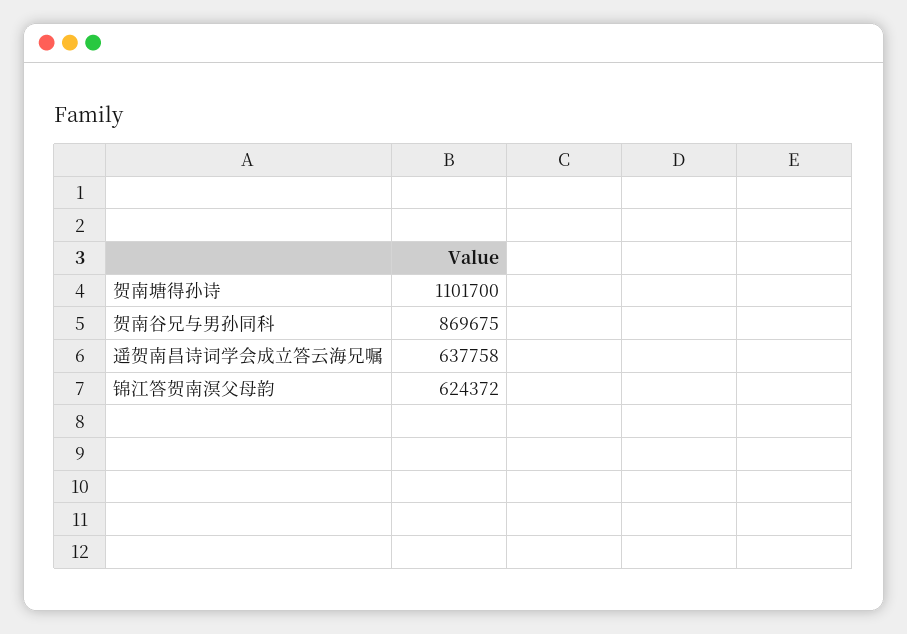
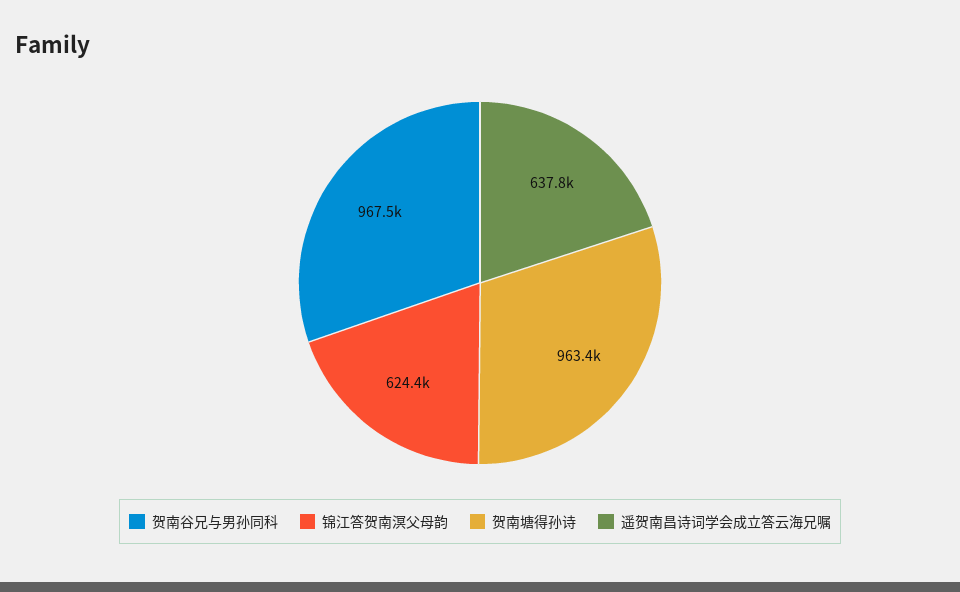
贺南塘得孙诗: 1101700 -> 963400
贺南谷兄与男孙同科: 869675 -> 967500

